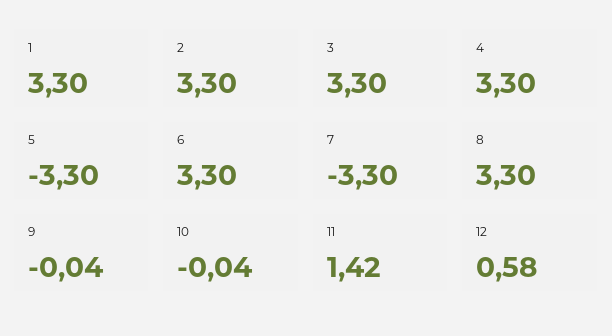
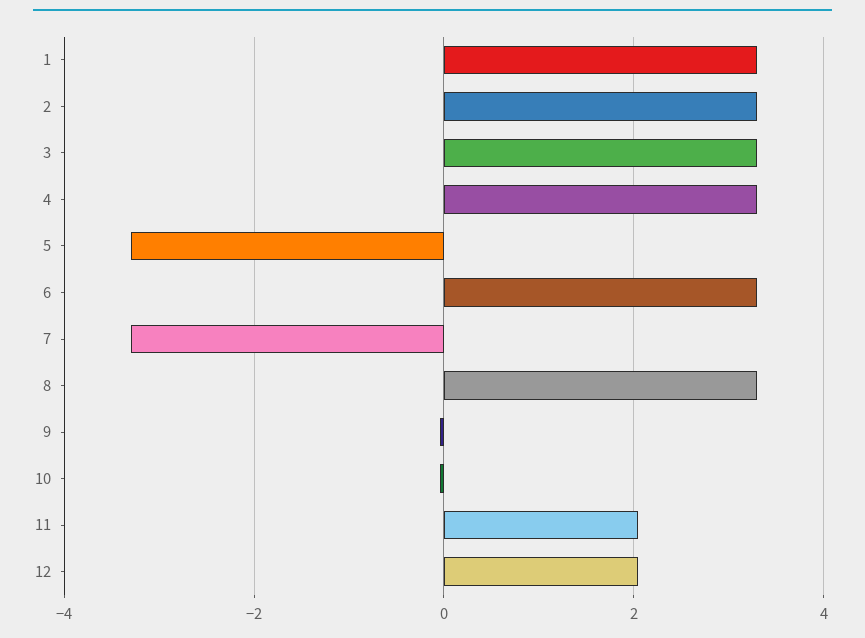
11: 1.42 -> 2
12: 0.58 -> 2

